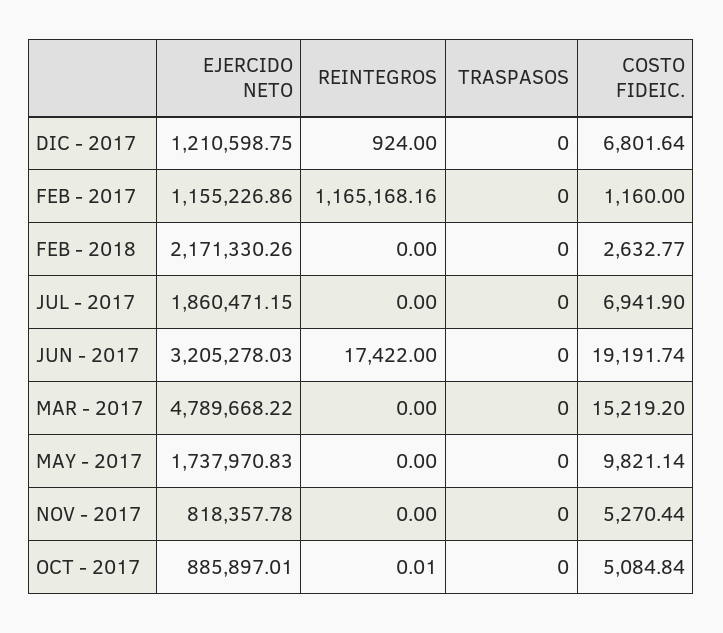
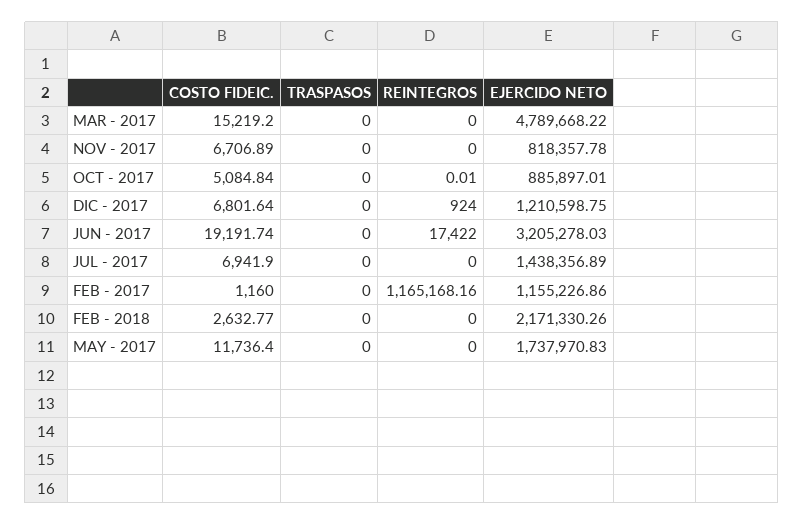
EJERCIDO NETO, JUL - 2017: 1860471.15 -> 1438356.89
COSTO FIDEIC., MAY - 2017: 9821.14 -> 11736.4
COSTO FIDEIC., NOV - 2017: 5270.44 -> 6706.89

